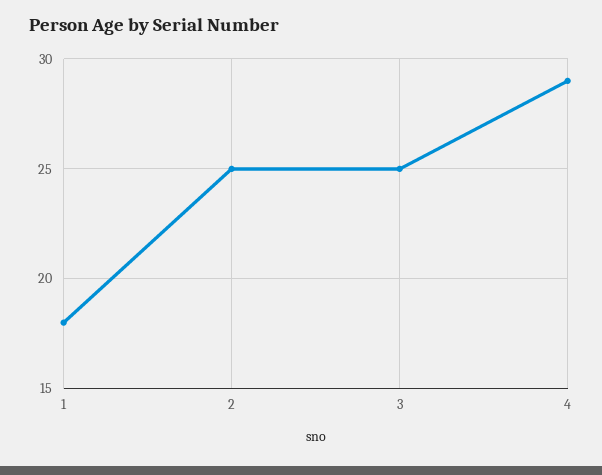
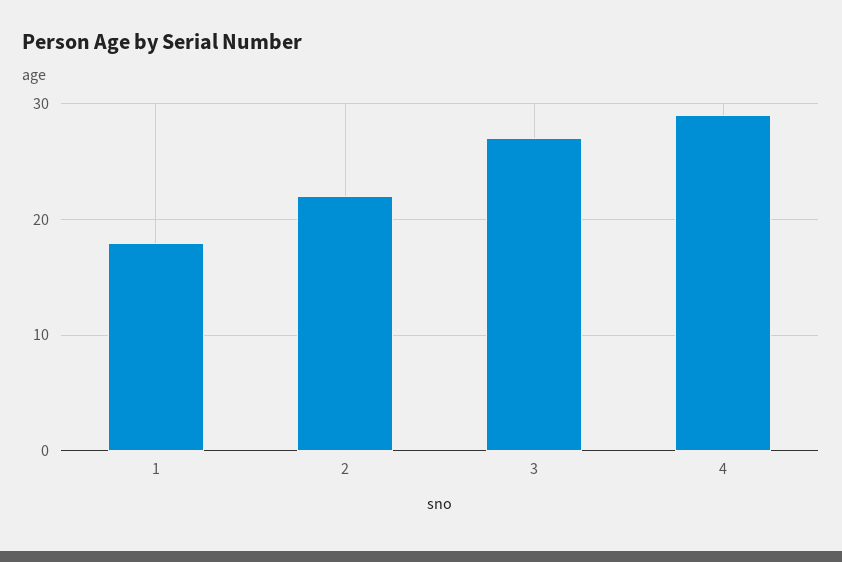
2: 25 -> 22
3: 25 -> 27

